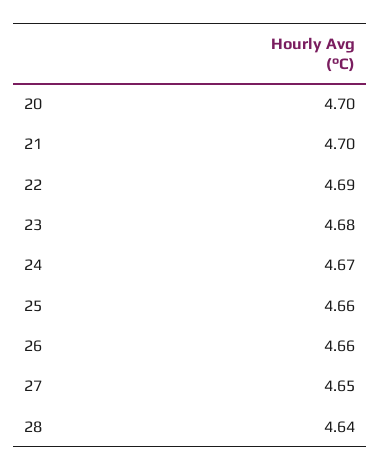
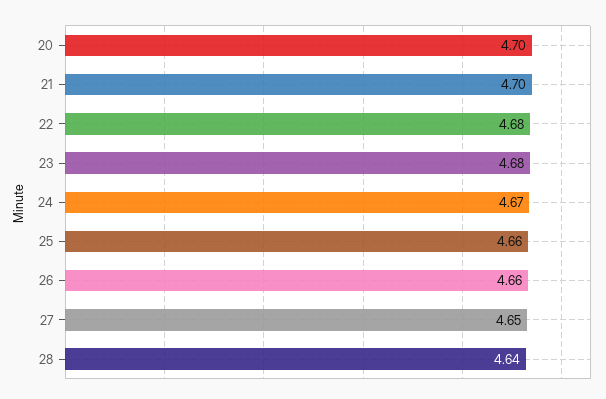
22: 4.69 -> 4.68

